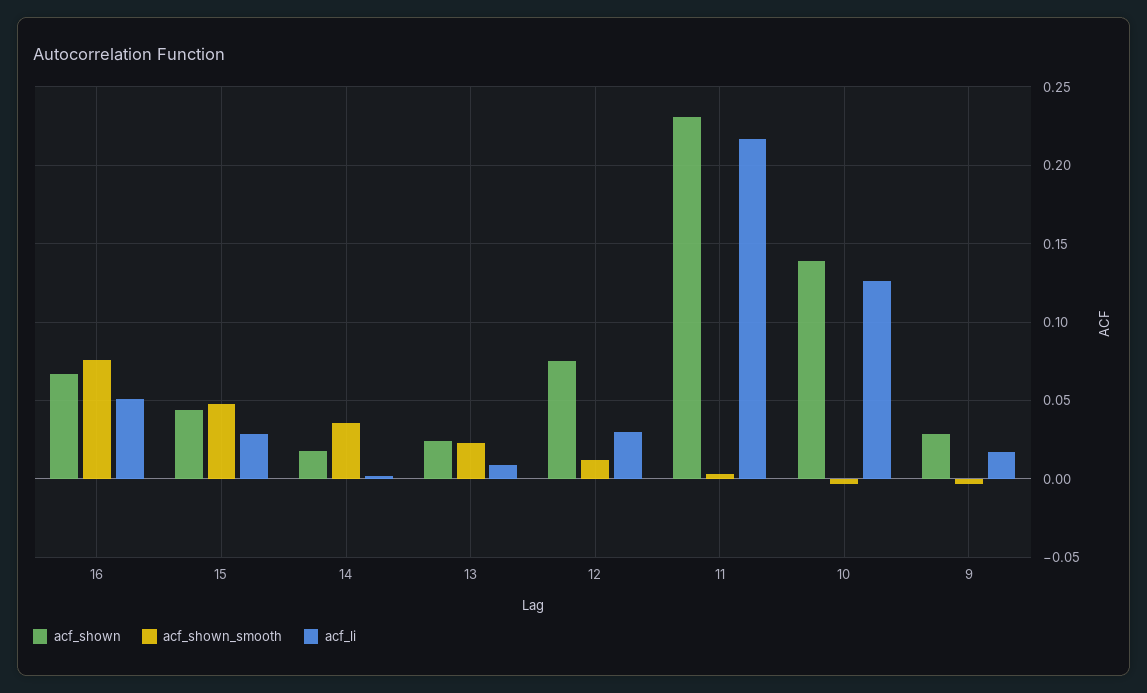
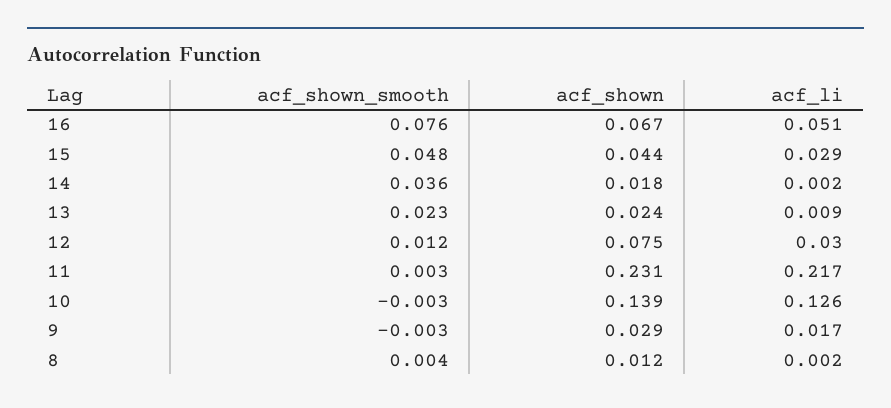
acf_shown_smooth, 8: none -> 0.004
acf_shown, 8: none -> 0.012
acf_li, 8: none -> 0.002

